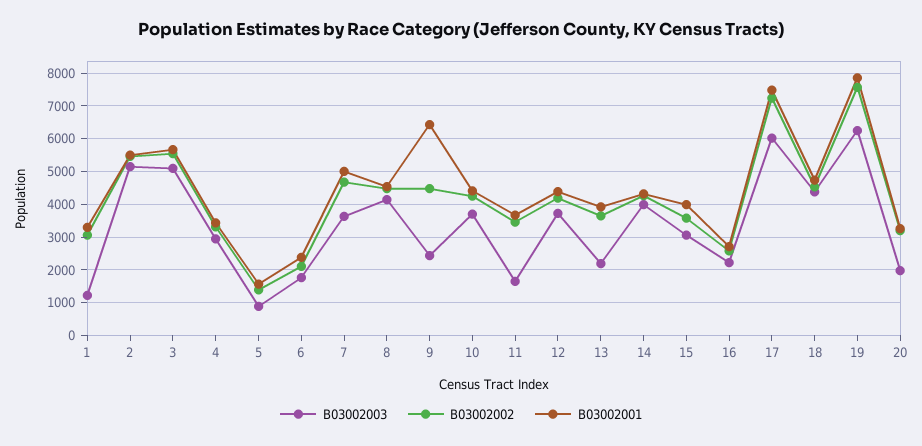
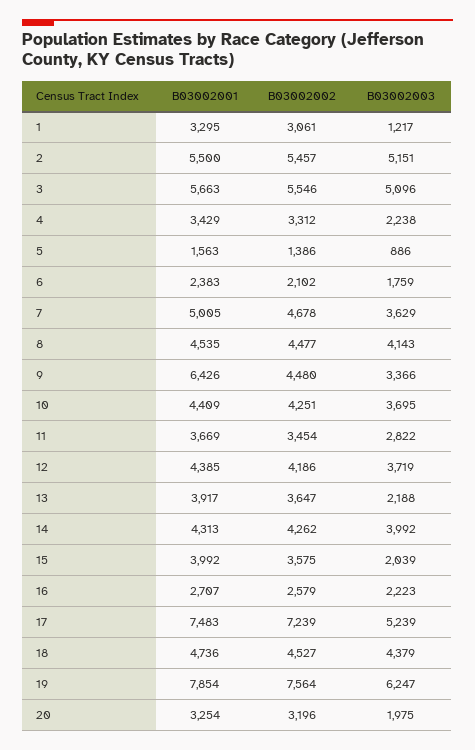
B03002003, 4: 3000 -> 2238
B03002003, 9: 2400 -> 3366
B03002003, 11: 1600 -> 2822
B03002003, 15: 3000 -> 2039
B03002003, 17: 6000 -> 5239

